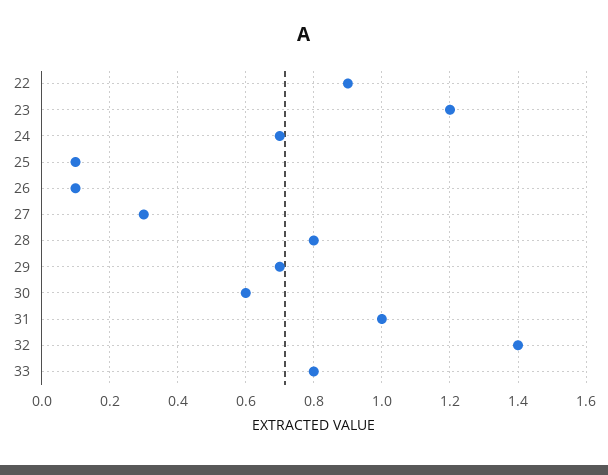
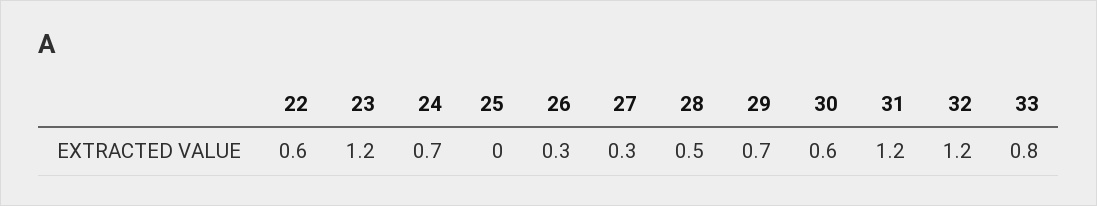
22: 0.9 -> 0.6
25: 0.1 -> 0
26: 0.1 -> 0.3
28: 0.8 -> 0.5
31: 1 -> 1.2
32: 1.4 -> 1.2

